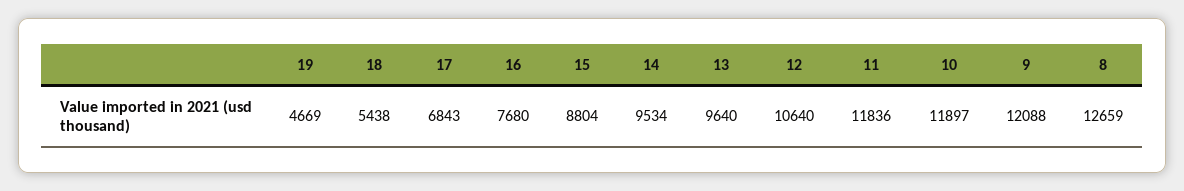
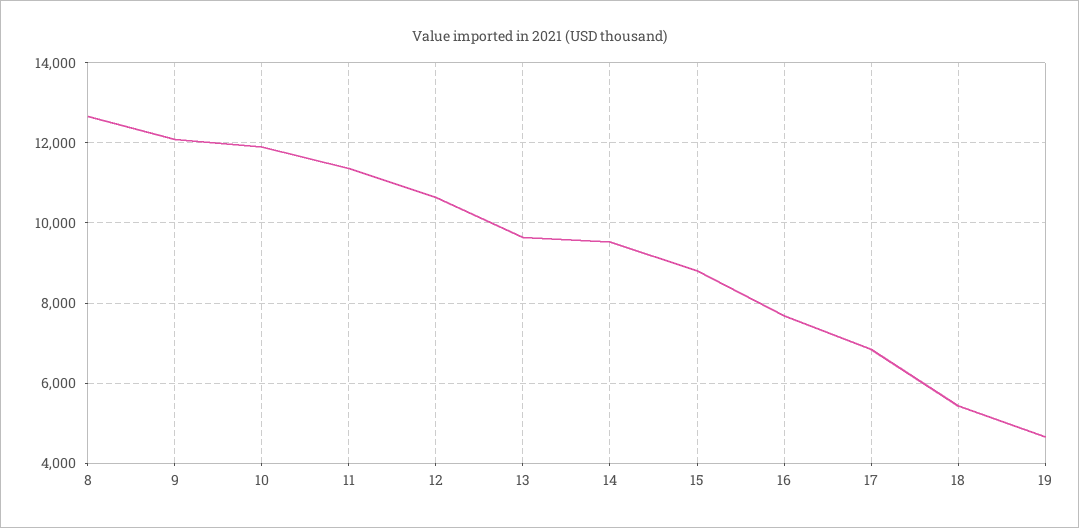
11: 11836 -> 11400

